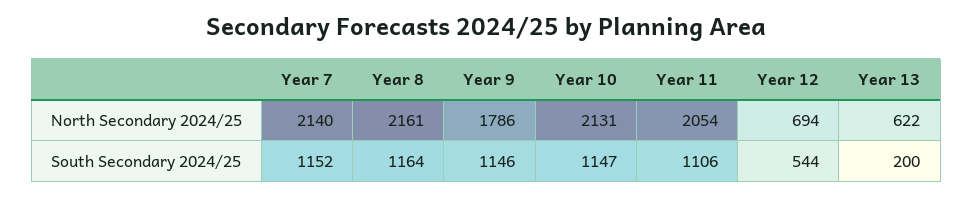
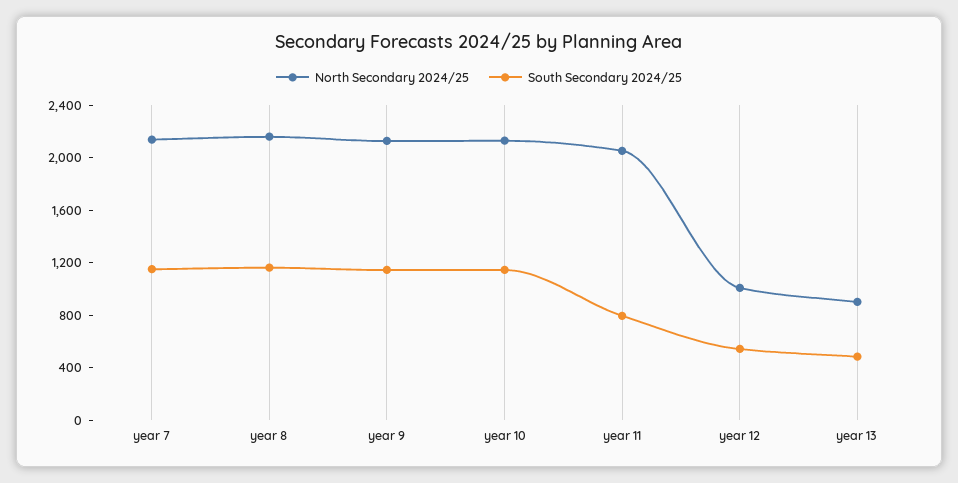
North Secondary 2024/25, Year 9: 1786 -> 2100
North Secondary 2024/25, Year 12: 694 -> 1000
North Secondary 2024/25, Year 13: 622 -> 900
South Secondary 2024/25, Year 11: 1106 -> 800
South Secondary 2024/25, Year 13: 200 -> 500

